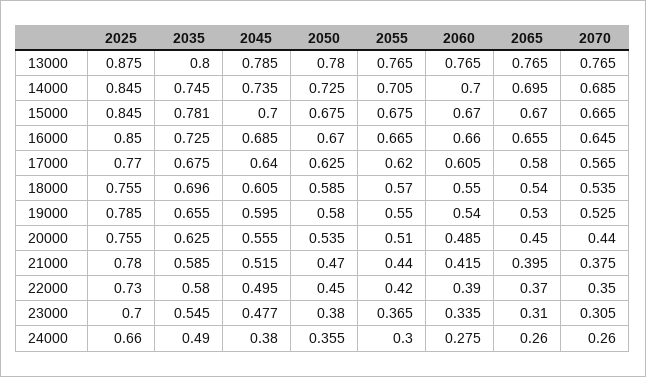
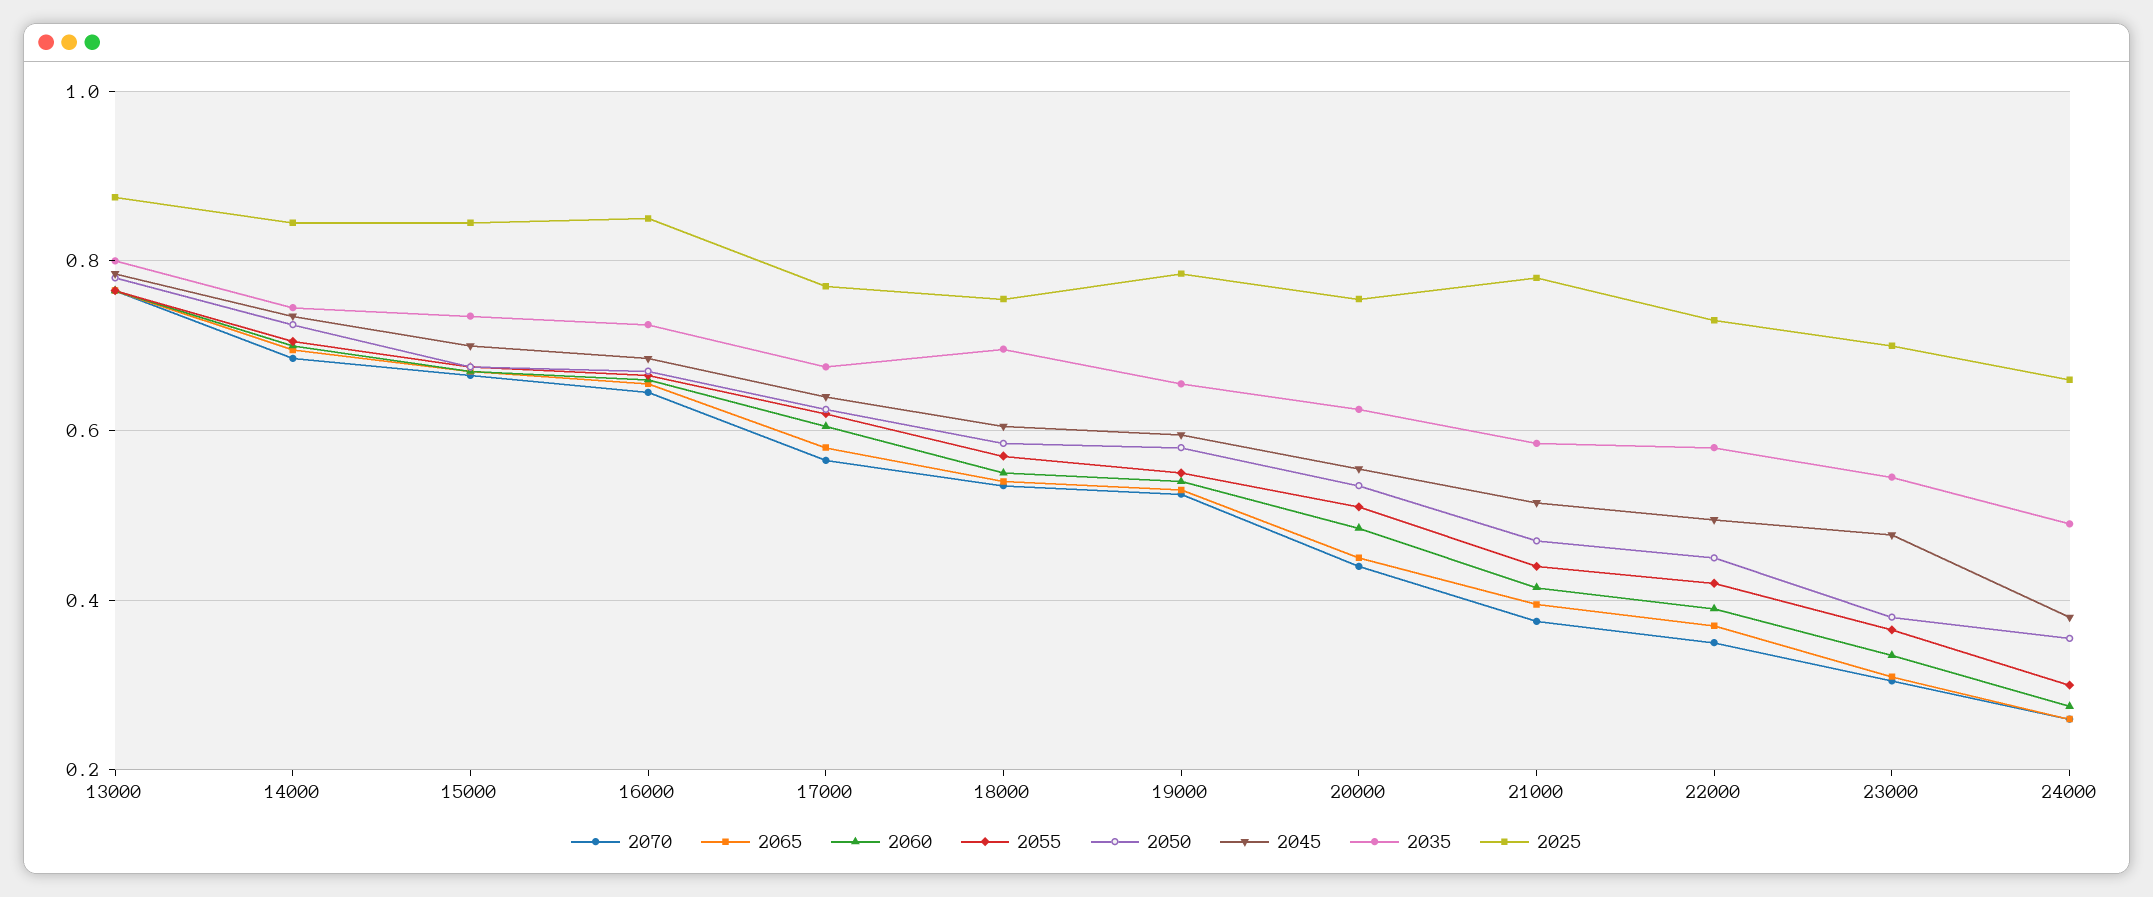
2035, 15000: 0.781 -> 0.74

